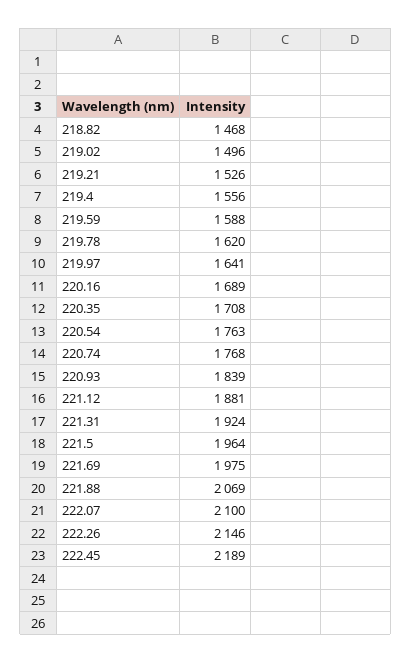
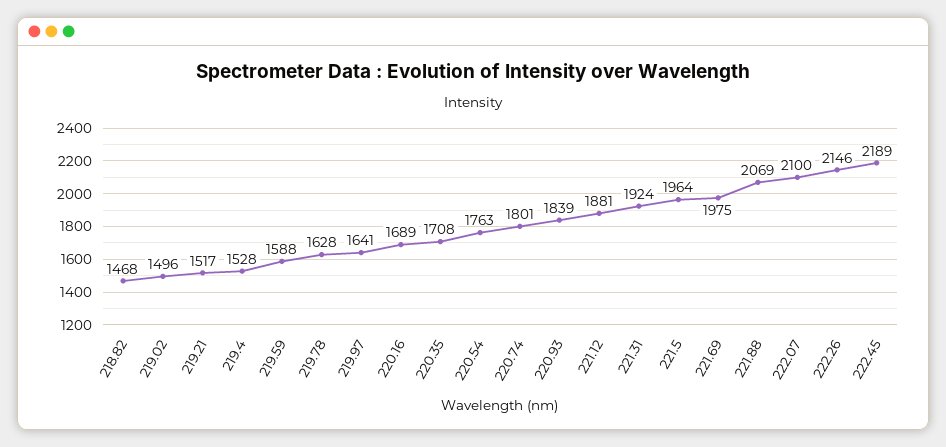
219.21: 1526 -> 1517
219.4: 1556 -> 1528
219.78: 1620 -> 1628
220.74: 1768 -> 1801

